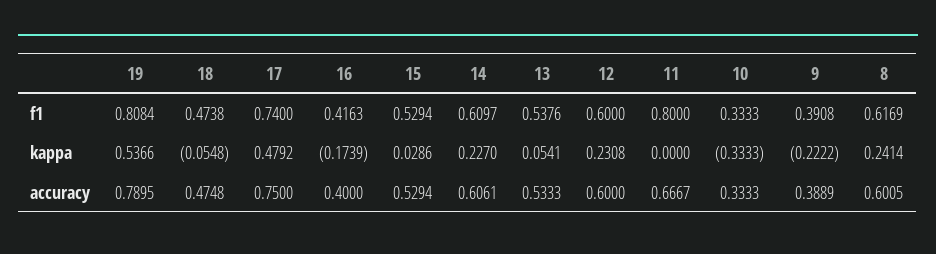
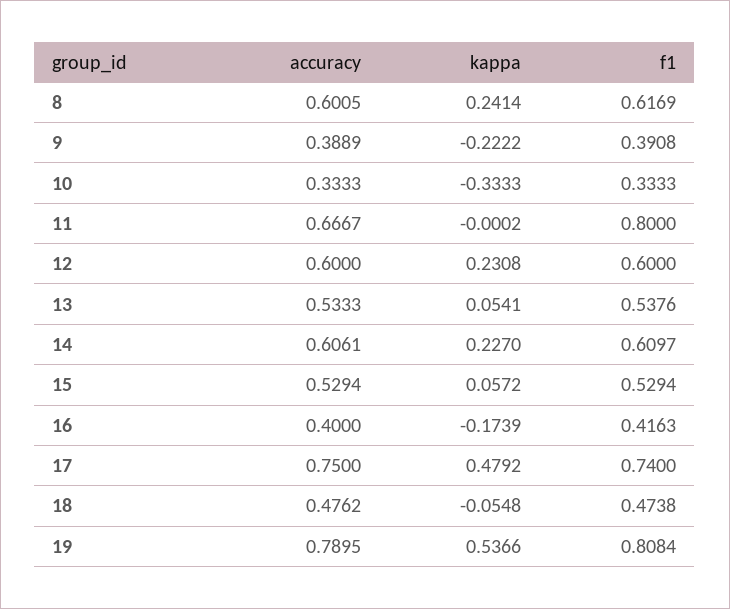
15, kappa: 0.0286 -> 0.0572
11, kappa: 0 -> -0.0002
18, accuracy: 0.4748 -> 0.4762

